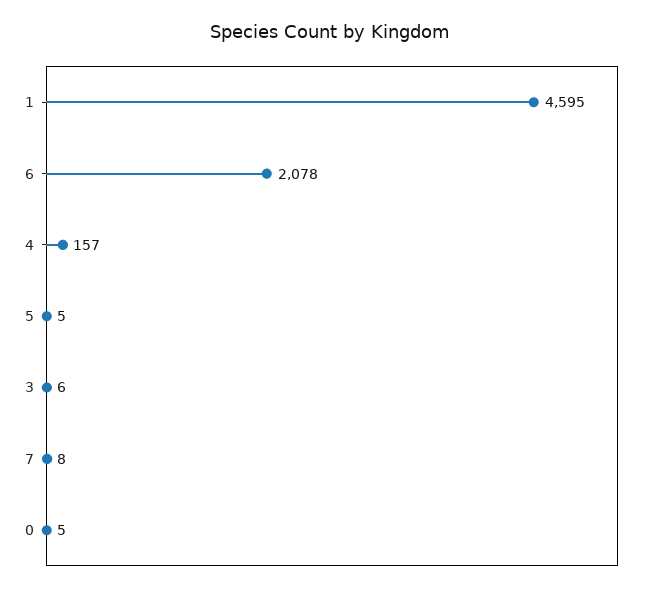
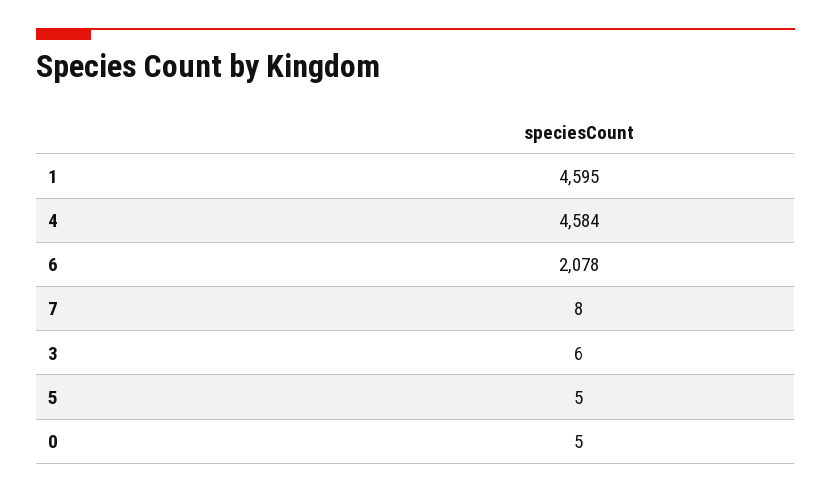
4: 157 -> 4584

